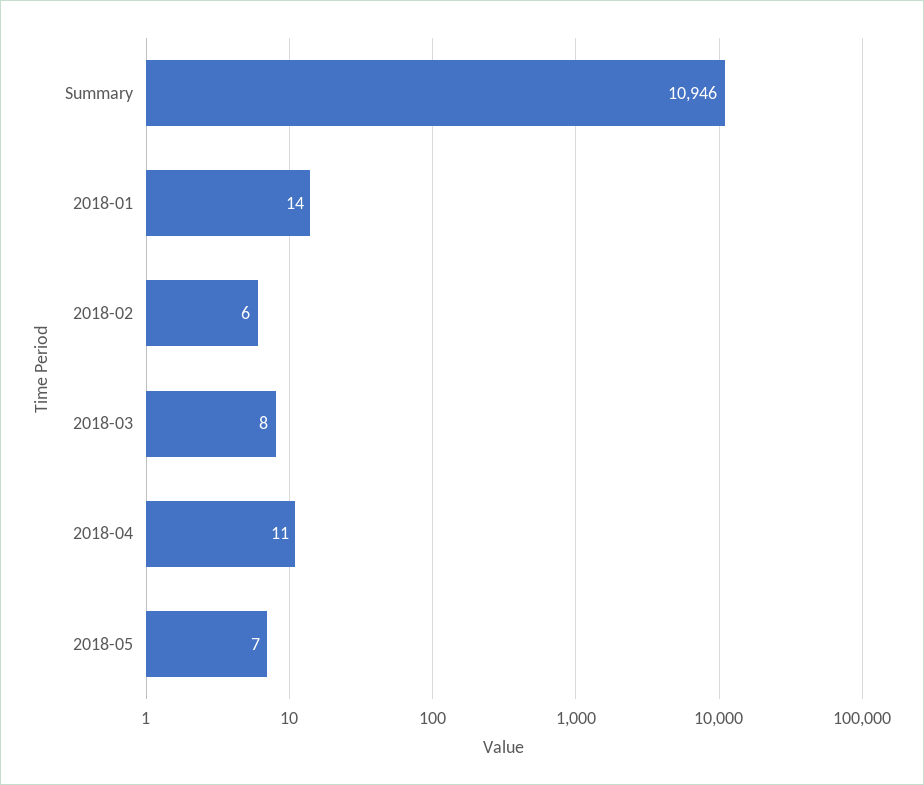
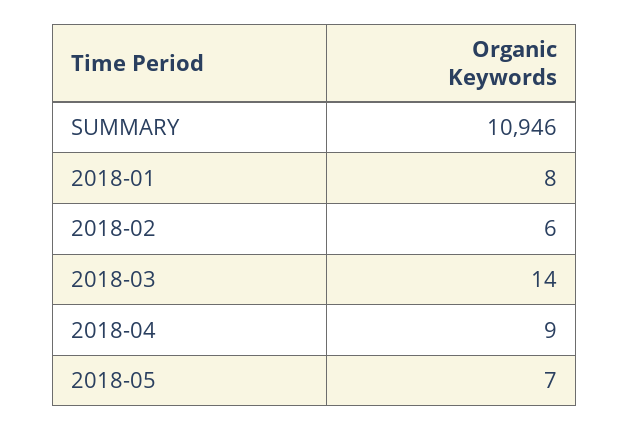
2018-01: 14 -> 8
2018-03: 8 -> 14
2018-04: 11 -> 9

